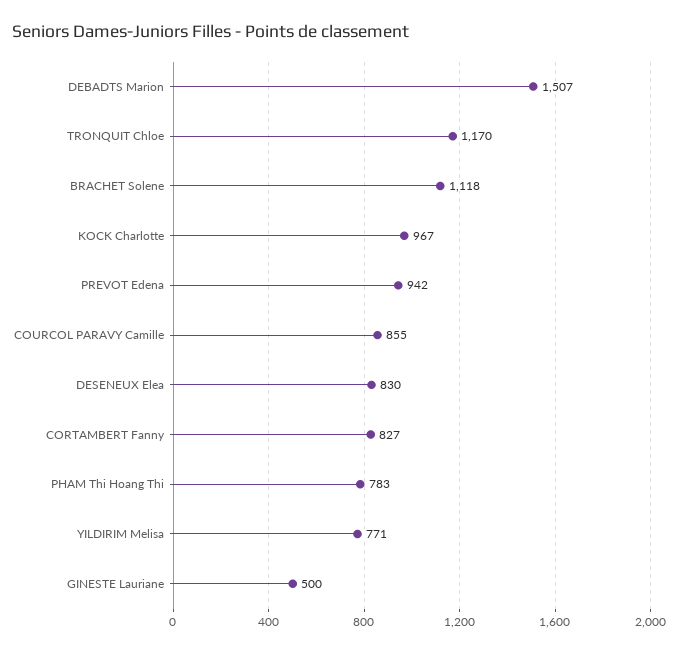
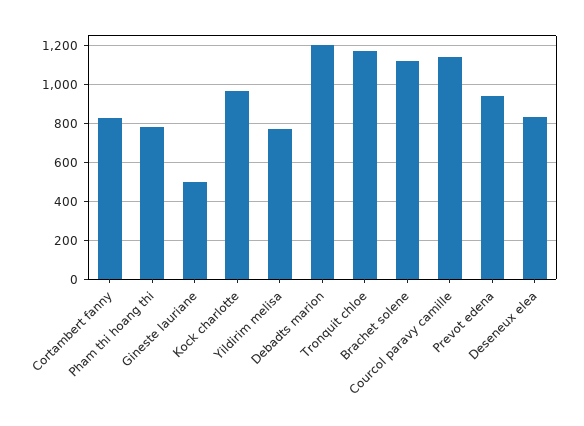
DEBADTS Marion: 1507 -> 1200
COURCOL PARAVY Camille: 855 -> 1150

